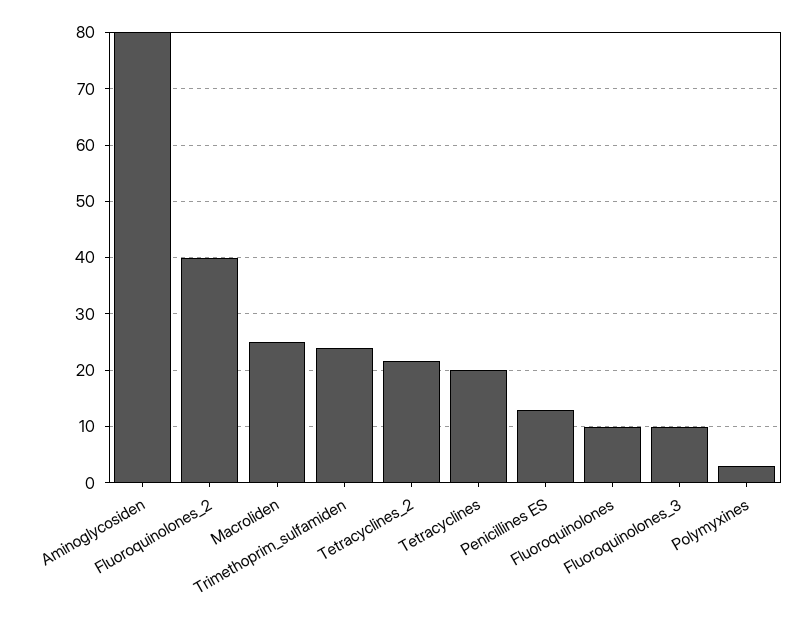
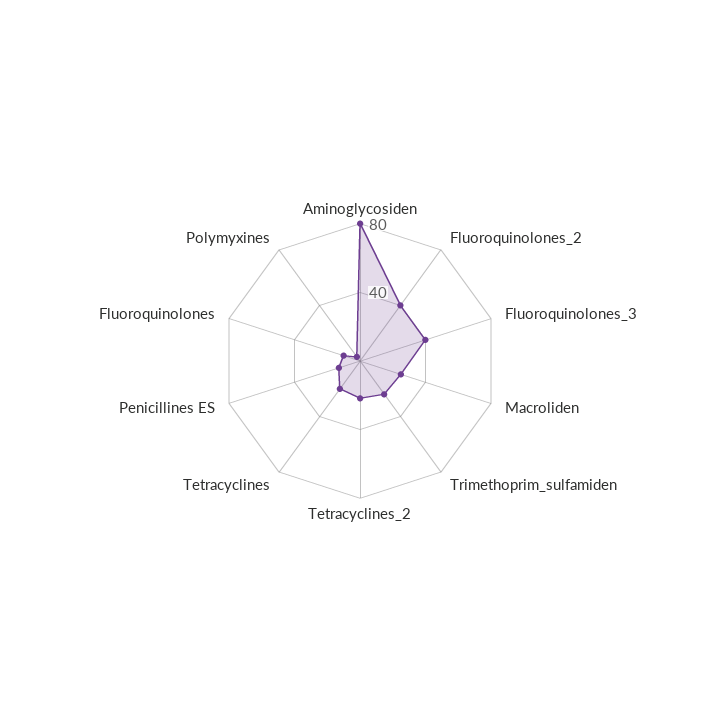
Fluoroquinolones_3: 10 -> 40

